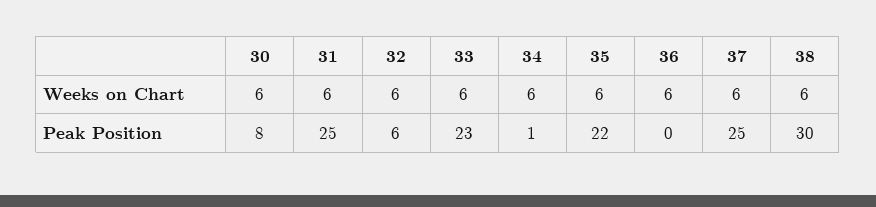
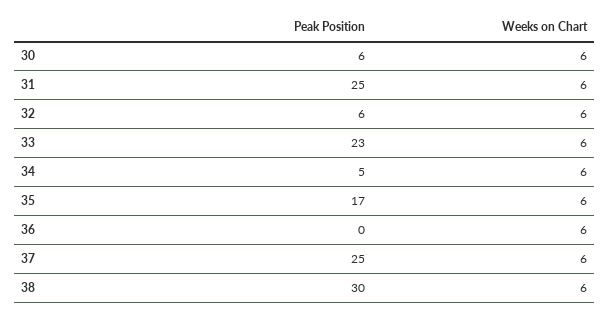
30, Peak Position: 8 -> 6
34, Peak Position: 1 -> 5
35, Peak Position: 22 -> 17

